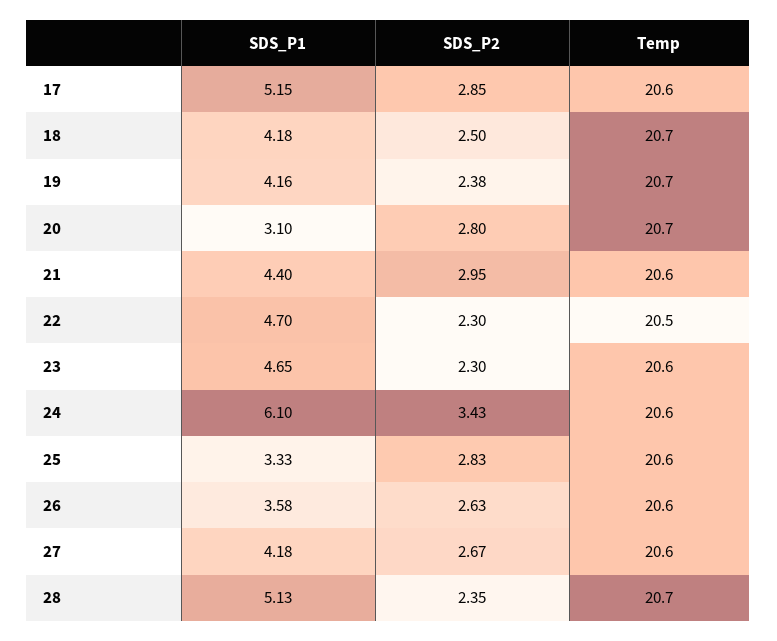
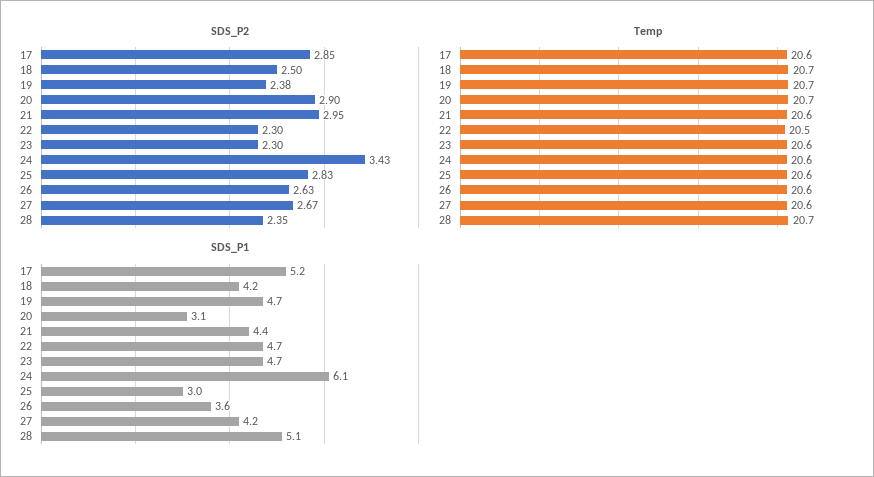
SDS_P1, 19: 4.16 -> 4.7
SDS_P2, 20: 2.8 -> 2.9
SDS_P1, 25: 3.33 -> 3

